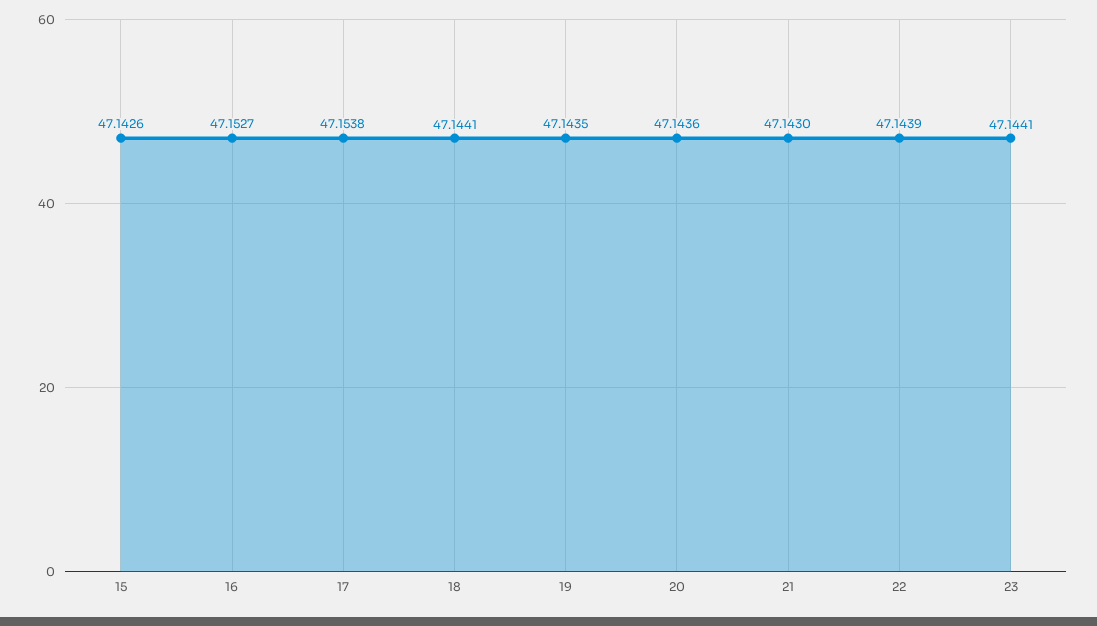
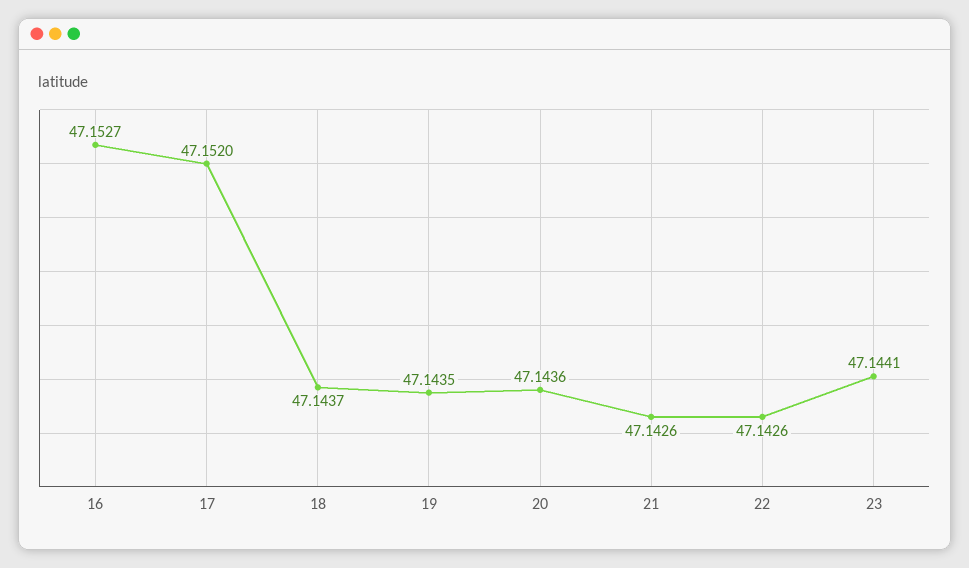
15: 47.1426 -> none
17: 47.1538 -> 47.152
18: 47.1441 -> 47.1437
21: 47.143 -> 47.1426
22: 47.1439 -> 47.1426

